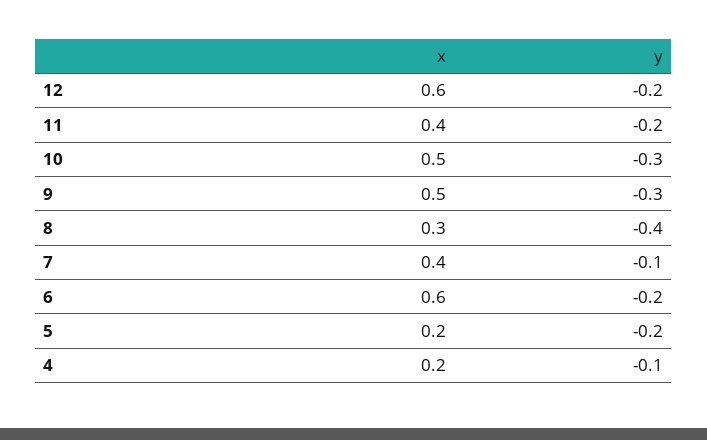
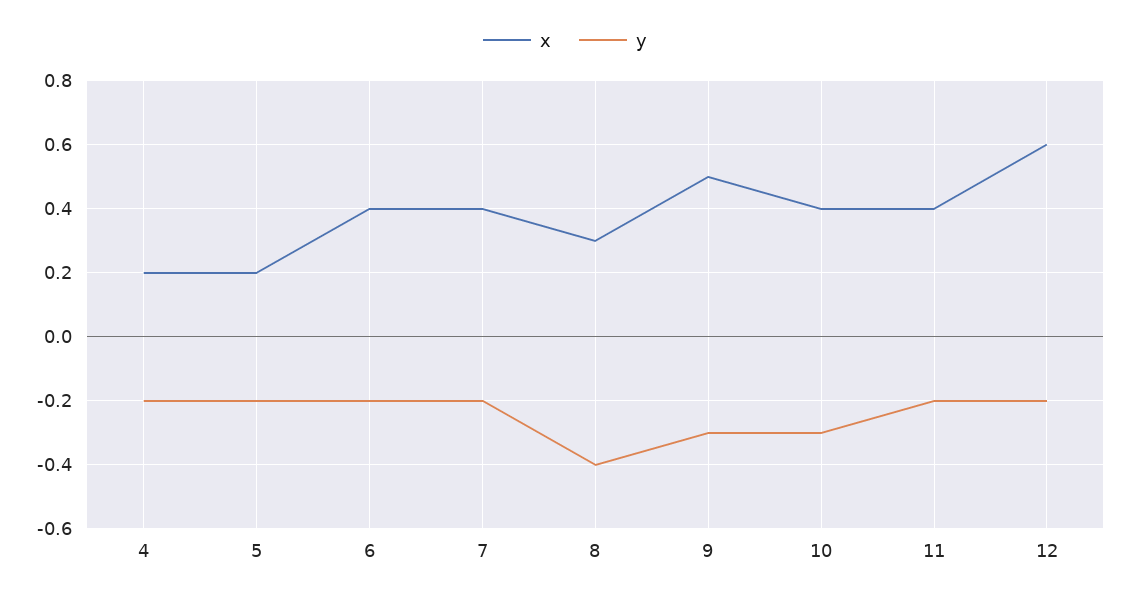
x, 10: 0.5 -> 0.4
y, 7: -0.1 -> -0.2
x, 6: 0.6 -> 0.4
y, 4: -0.1 -> -0.2

